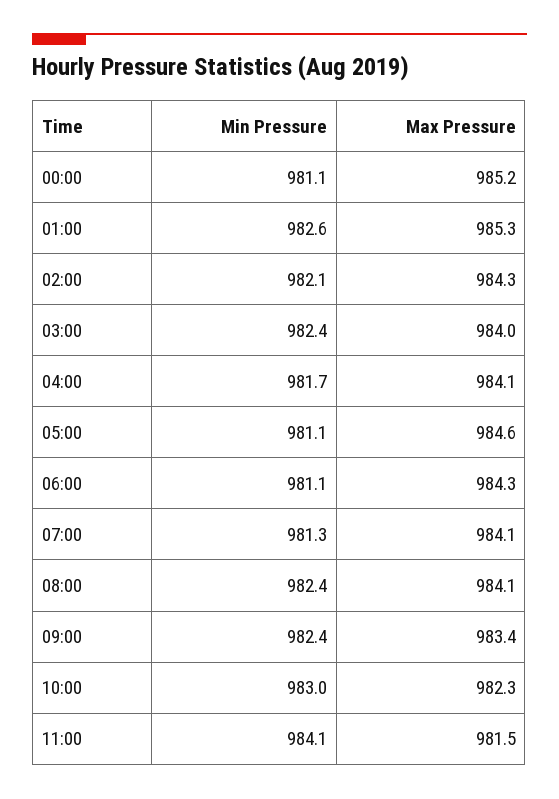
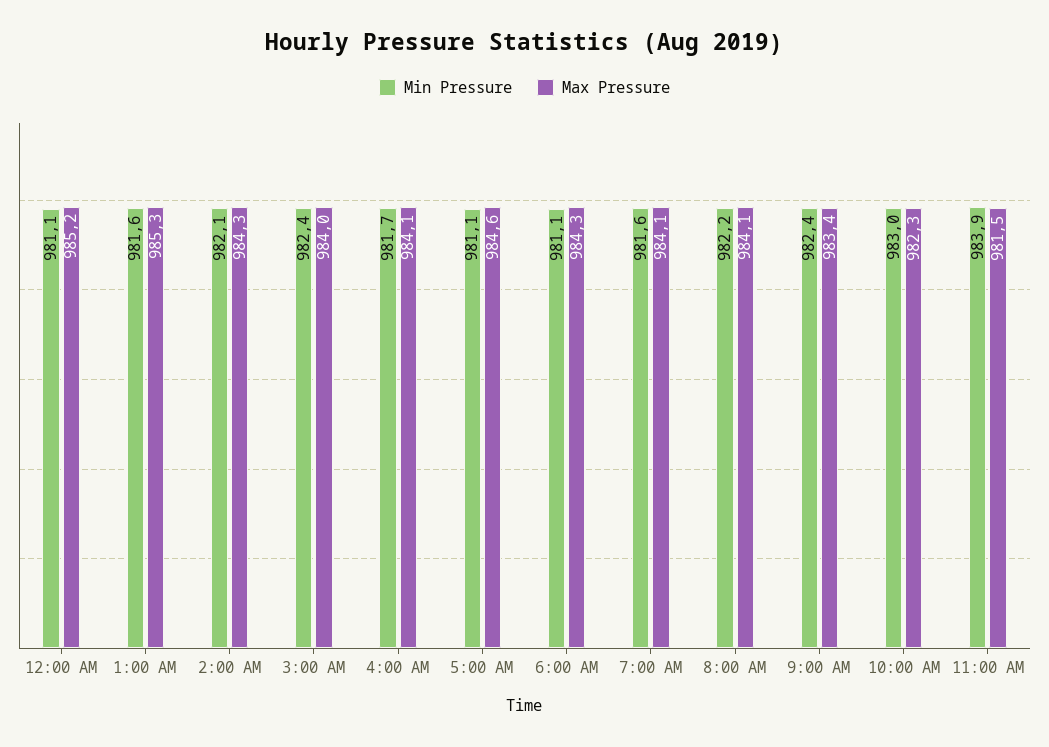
Min Pressure, 01:00: 982.6 -> 981.6
Min Pressure, 07:00: 981.3 -> 981.6
Min Pressure, 08:00: 982.4 -> 982.2
Min Pressure, 11:00: 984.1 -> 983.9

